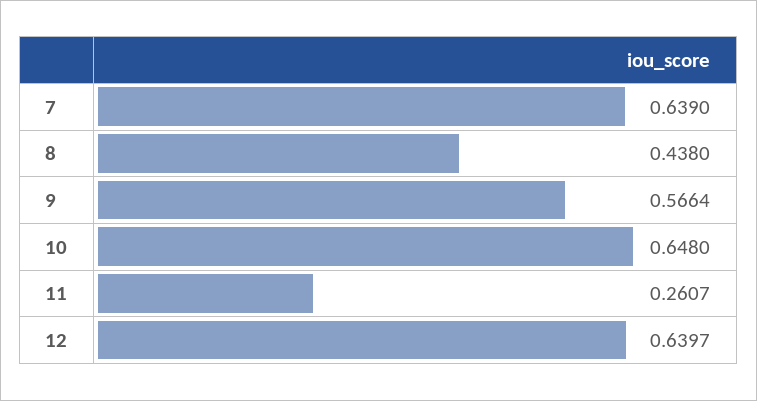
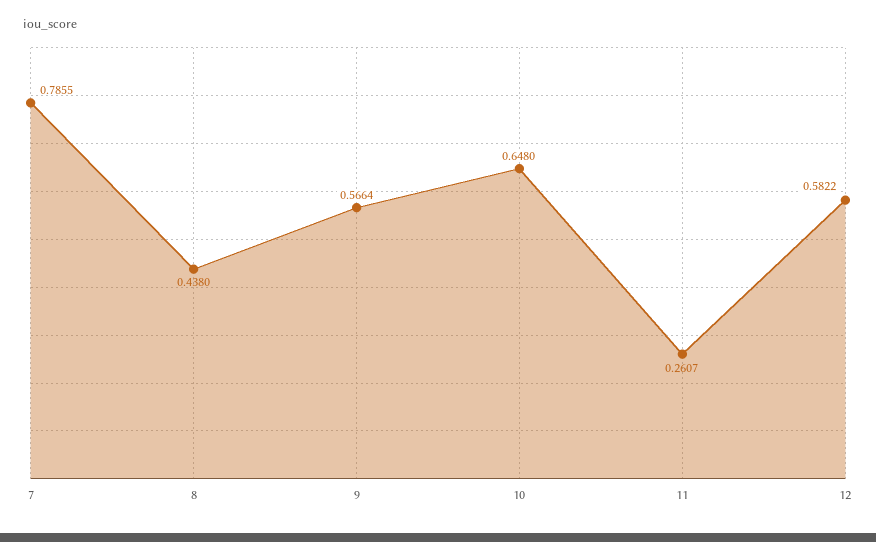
7: 0.639 -> 0.7855
12: 0.6397 -> 0.5822

